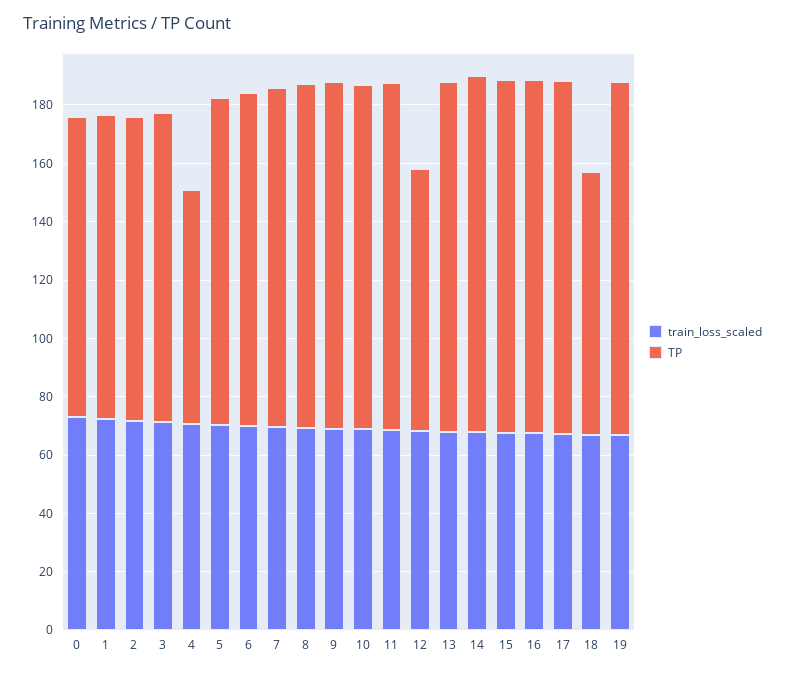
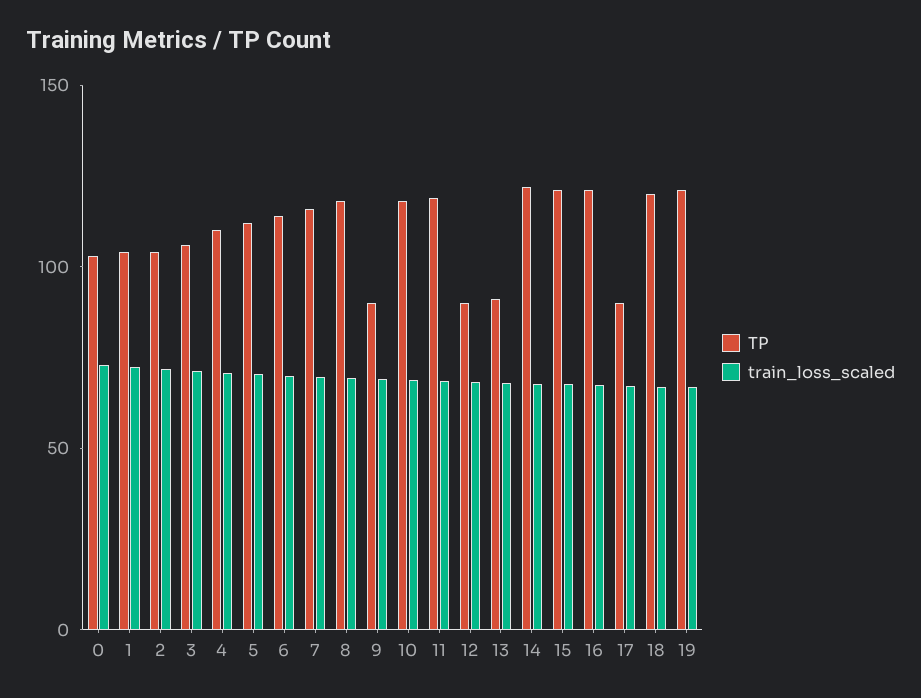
TP, 4: 80 -> 110
TP, 9: 120 -> 90
TP, 13: 120 -> 90
TP, 17: 120 -> 90
TP, 18: 90 -> 120

